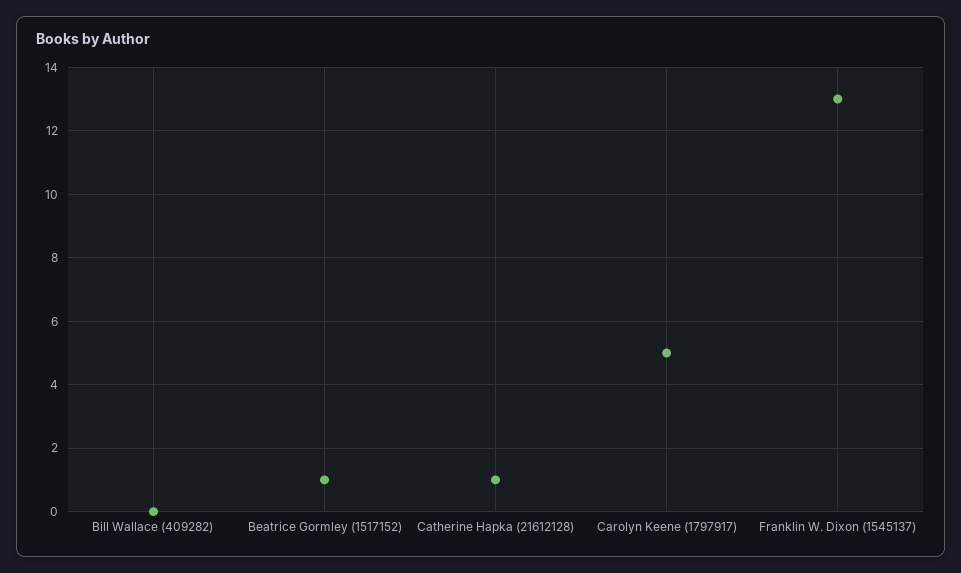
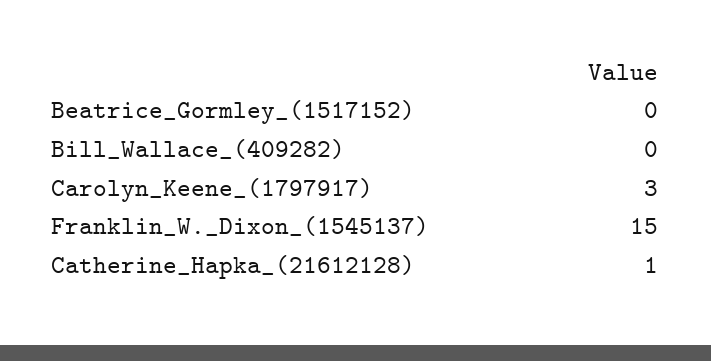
Beatrice Gormley (1517152): 1 -> 0
Carolyn Keene (1797917): 5 -> 3
Franklin W. Dixon (1545137): 13 -> 15

